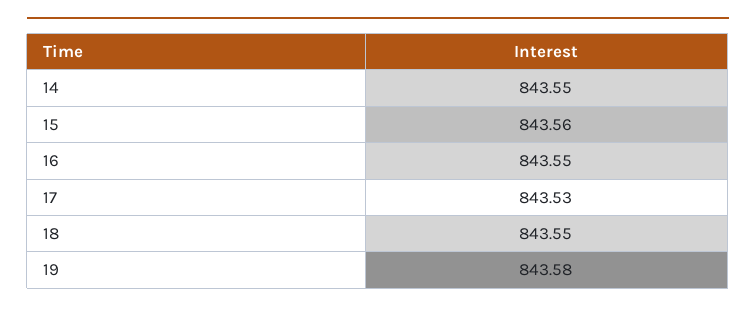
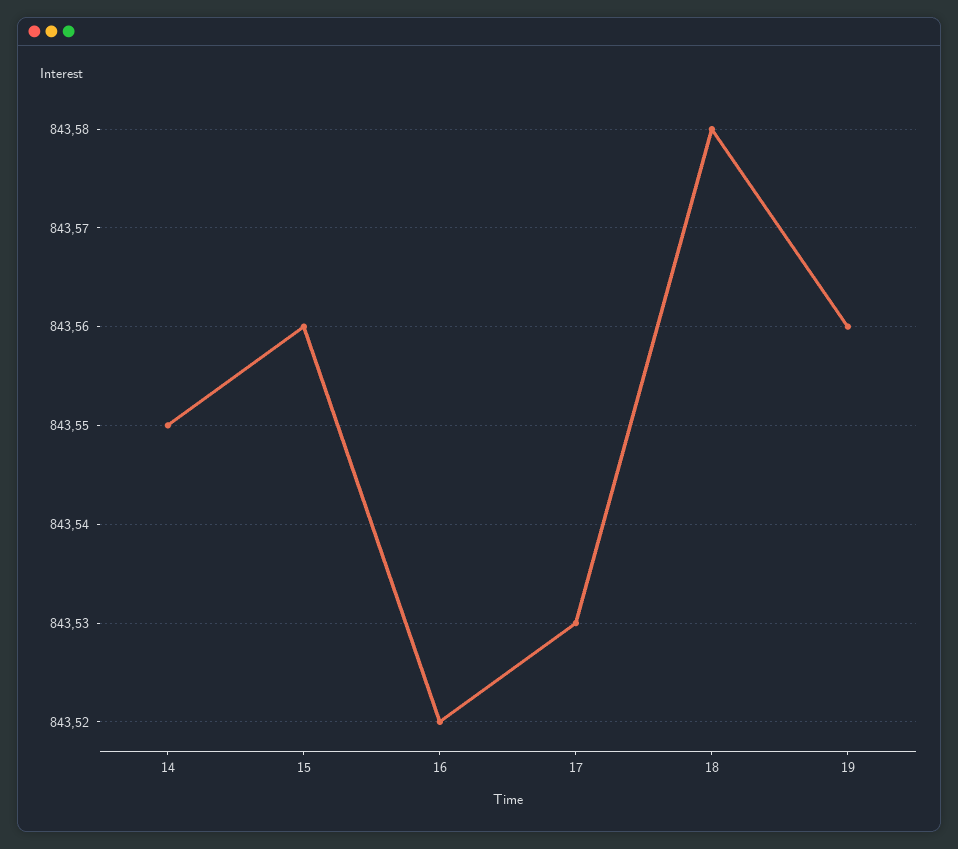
16: 843.55 -> 843.52
18: 843.55 -> 843.58
19: 843.58 -> 843.56

